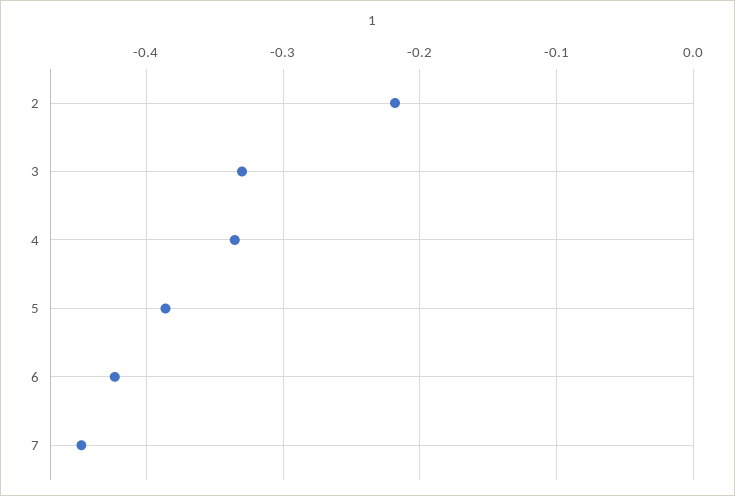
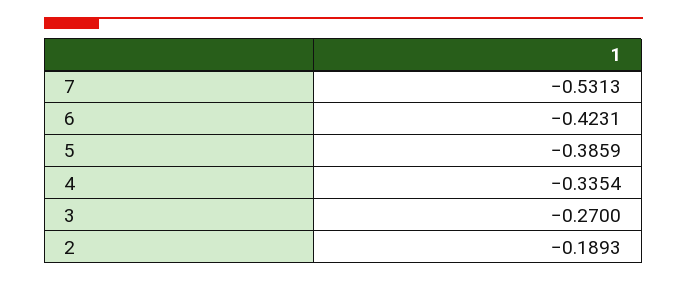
2: -0.22 -> -0.1893
3: -0.33 -> -0.27
7: -0.45 -> -0.5313

